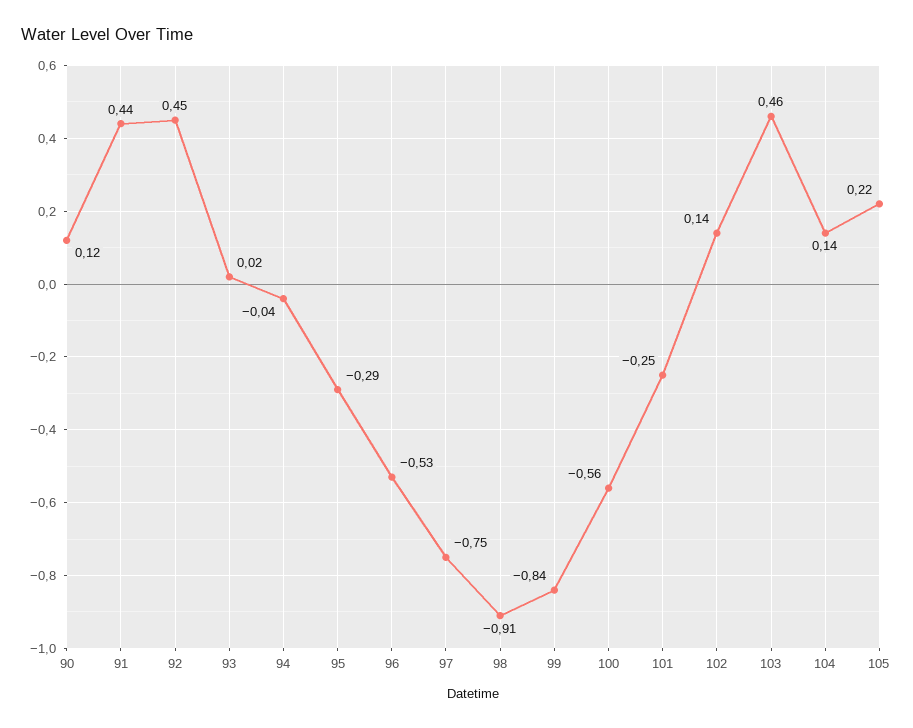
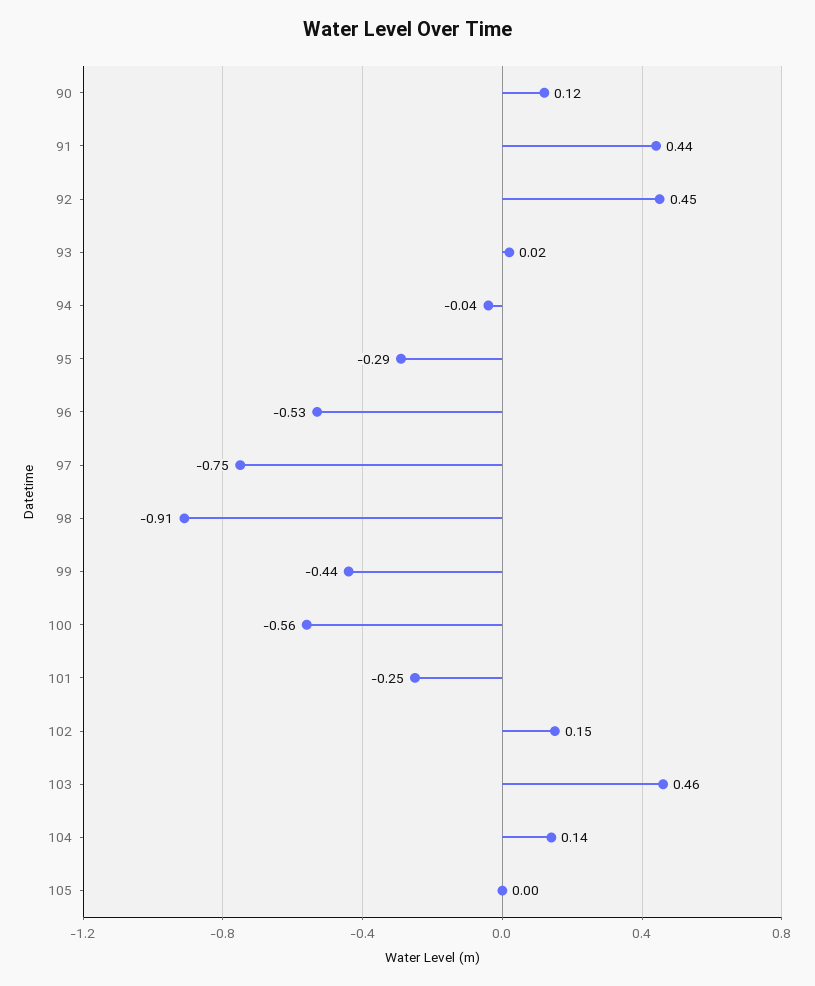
99: -0.84 -> -0.44
102: 0.14 -> 0.15
105: 0.22 -> 0

